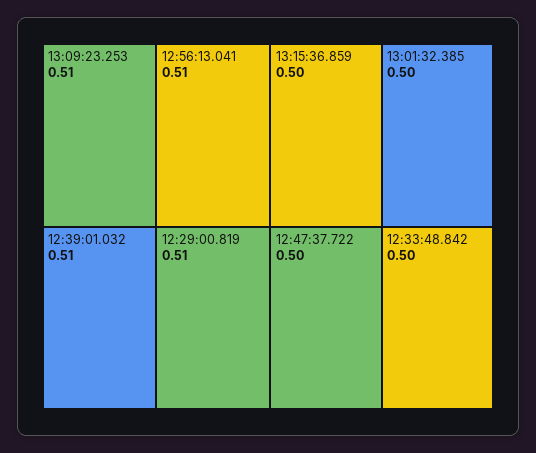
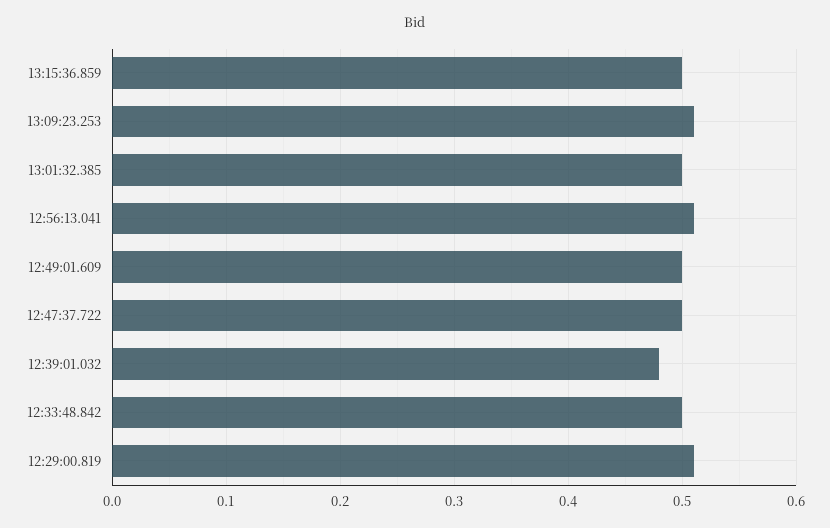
12:39:01.032: 0.51 -> 0.48
12:49:01.609: none -> 0.5

